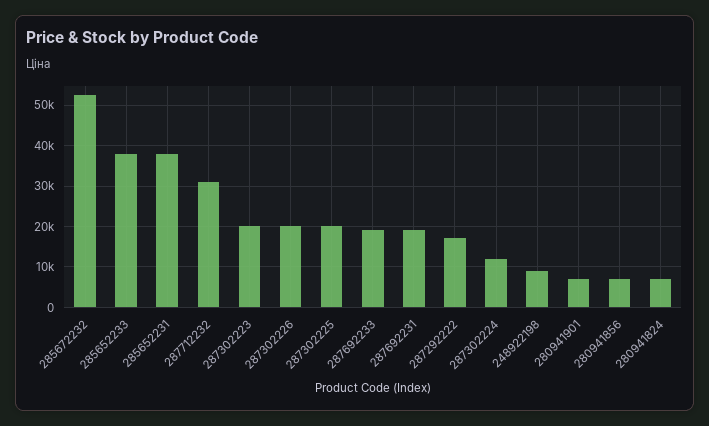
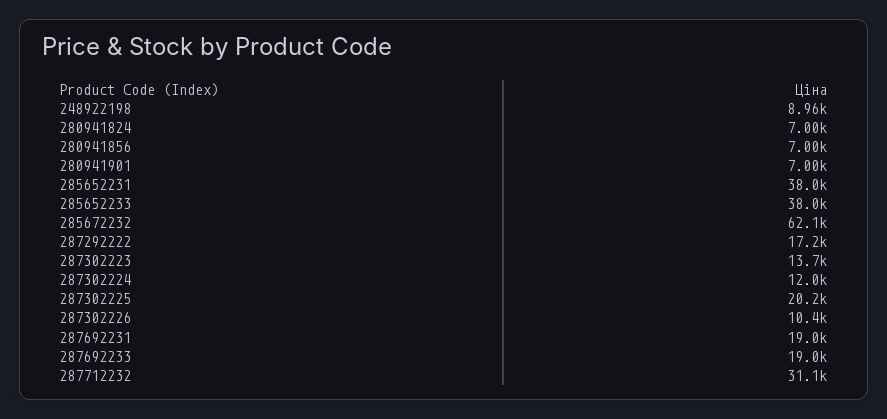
285672232: 52000 -> 62100
287302223: 20000 -> 13700
287302226: 20000 -> 10400

